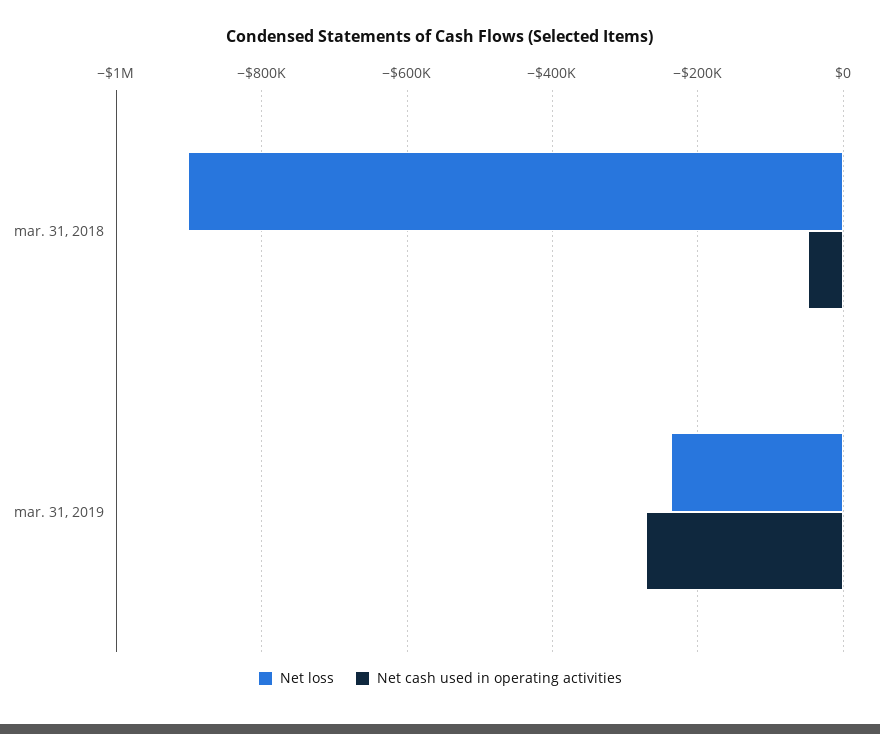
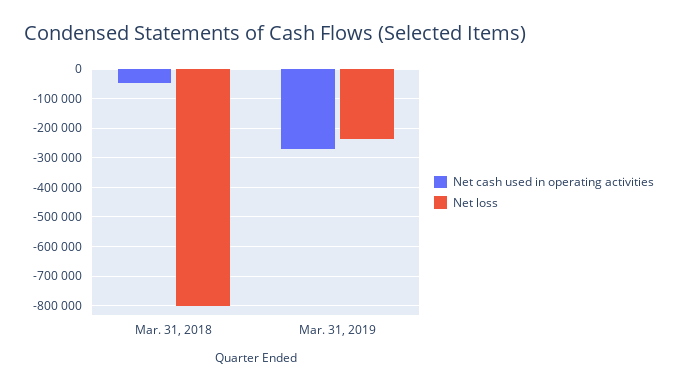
Net loss, mar. 31, 2018: -900000 -> -800000

